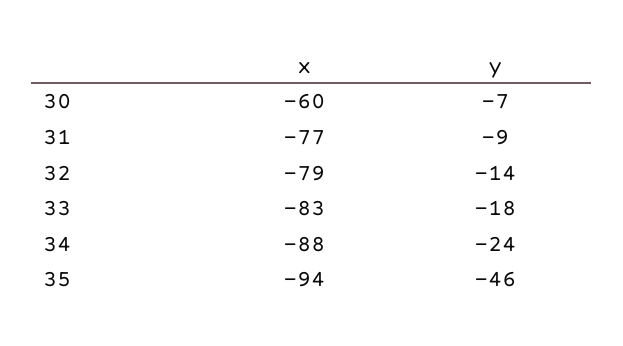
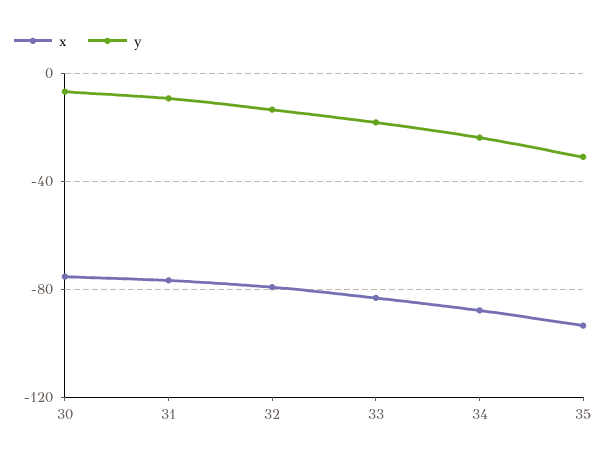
x, 30: -60 -> -75
y, 35: -46 -> -30

